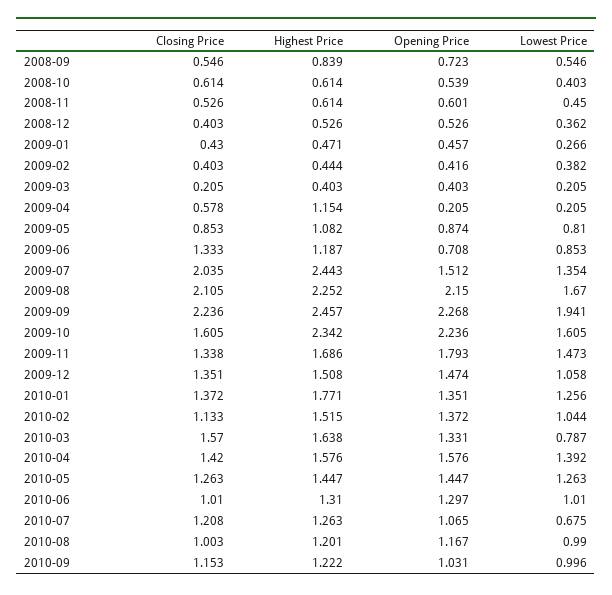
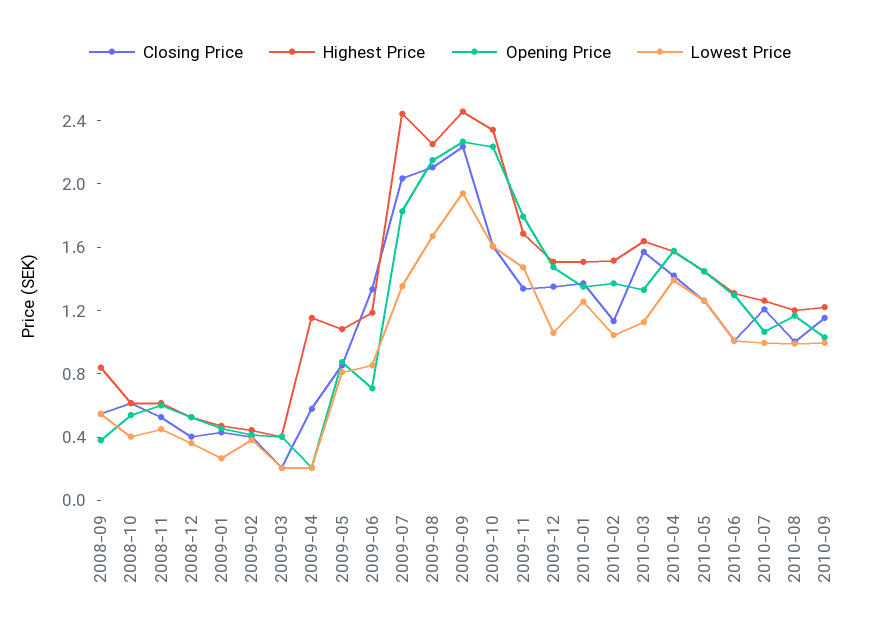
Opening Price, 2008-09: 0.723 -> 0.4
Opening Price, 2009-07: 1.512 -> 1.8
Highest Price, 2010-01: 1.771 -> 1.5
Lowest Price, 2010-03: 0.787 -> 1.1
Lowest Price, 2010-07: 0.675 -> 1

